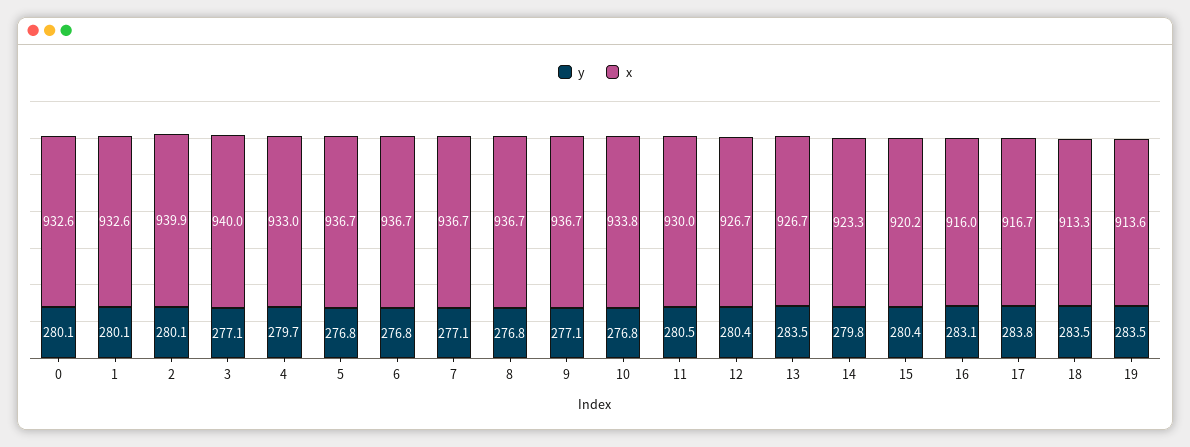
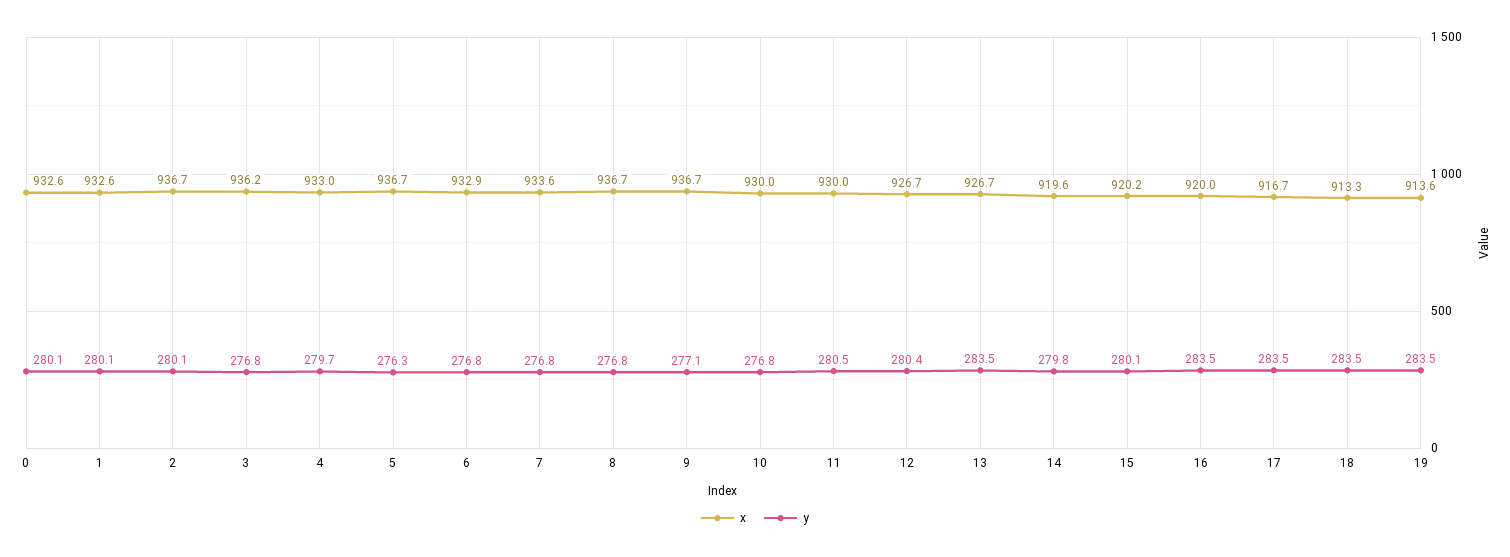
x, 2: 939.9 -> 936.7
y, 3: 277.1 -> 276.8
x, 3: 940 -> 936.2
y, 5: 276.8 -> 276.3
x, 6: 936.7 -> 932.9
y, 7: 277.1 -> 276.8
x, 7: 936.7 -> 933.6
x, 10: 933.8 -> 930
x, 14: 923.3 -> 919.6
y, 15: 280.4 -> 280.1
y, 16: 283.1 -> 283.5
x, 16: 916 -> 920
y, 17: 283.8 -> 283.5

